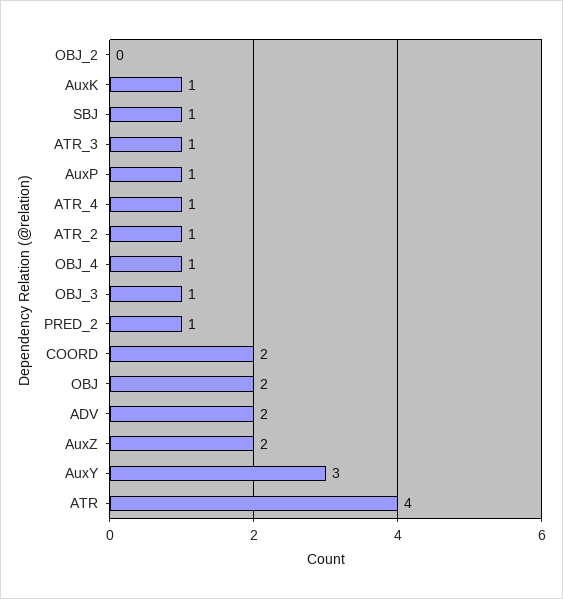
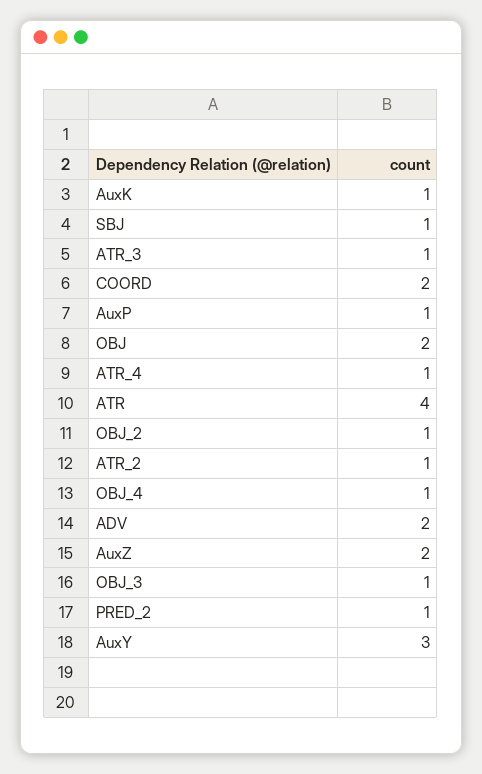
OBJ_2: 0 -> 1

